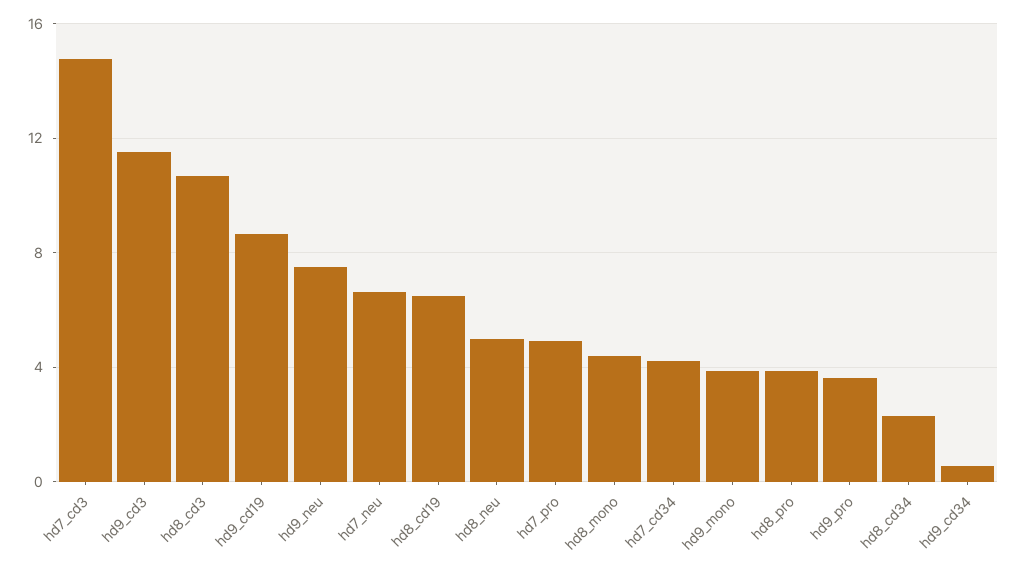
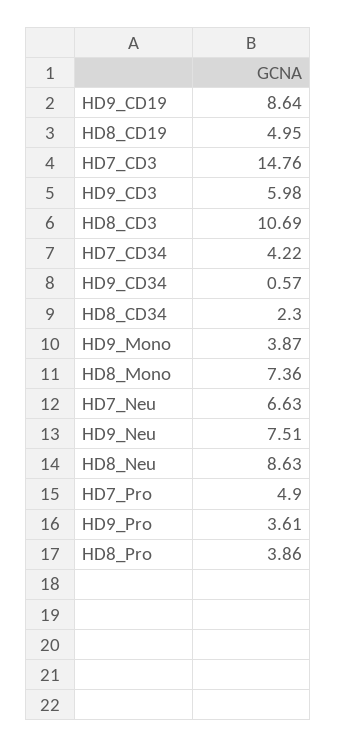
hd9_cd3: 11.5 -> 5.98
hd8_cd19: 6.5 -> 4.95
hd8_neu: 5 -> 8.63
hd8_mono: 4.5 -> 7.36

